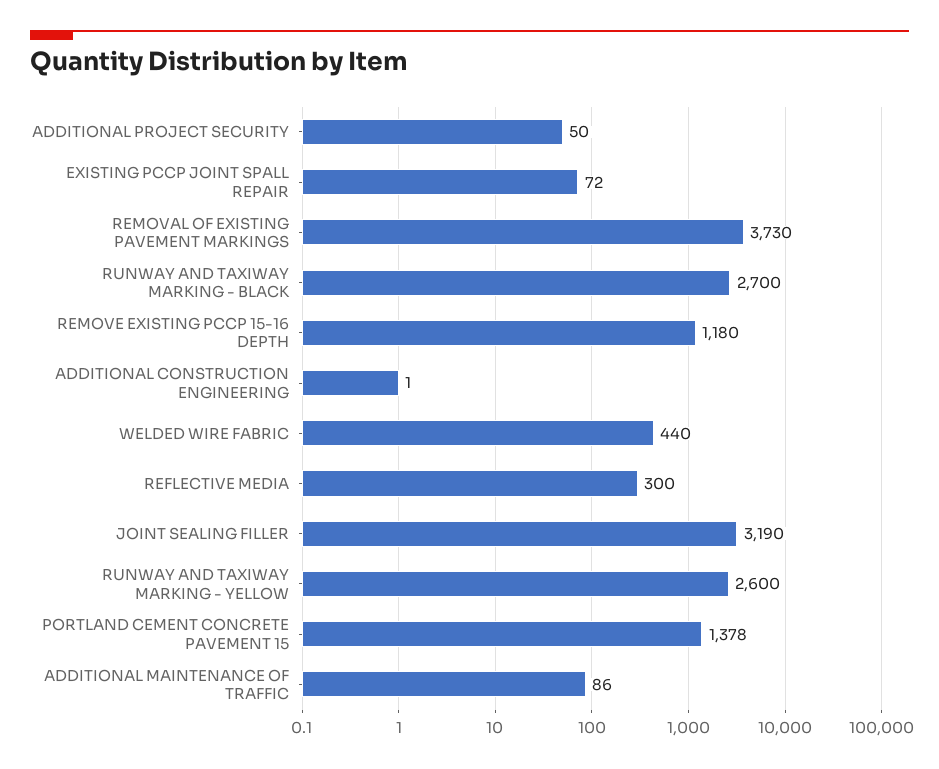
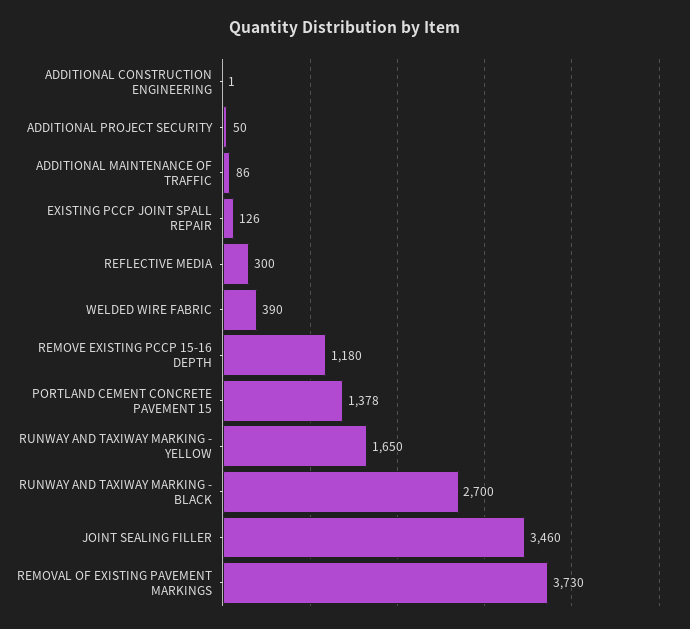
EXISTING PCCP JOINT SPALL REPAIR: 72 -> 126
WELDED WIRE FABRIC: 440 -> 390
JOINT SEALING FILLER: 3190 -> 3460
RUNWAY AND TAXIWAY MARKING - YELLOW: 2600 -> 1650

